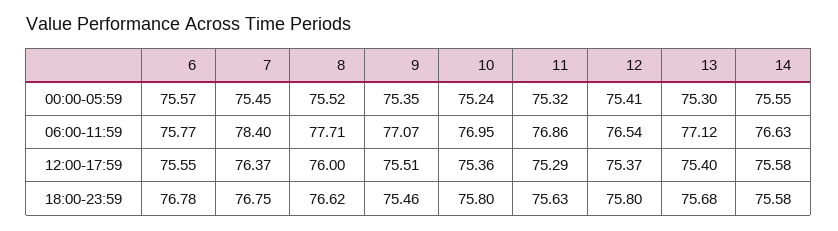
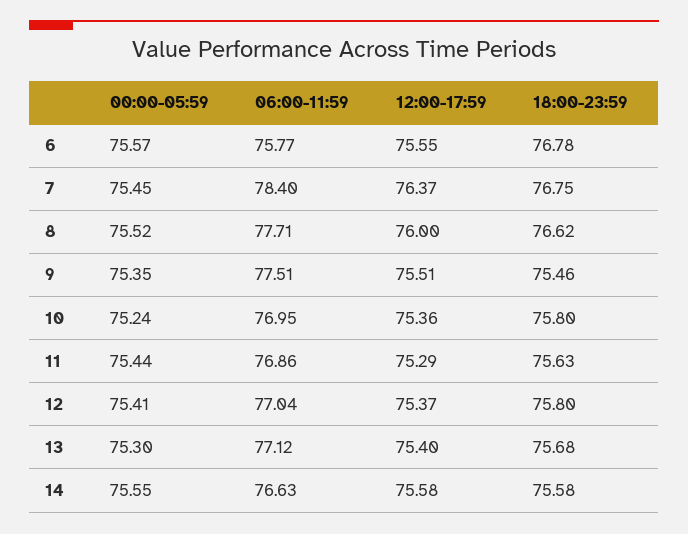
11, 00:00-05:59: 75.32 -> 75.44
9, 06:00-11:59: 77.07 -> 77.51
12, 06:00-11:59: 76.54 -> 77.04

